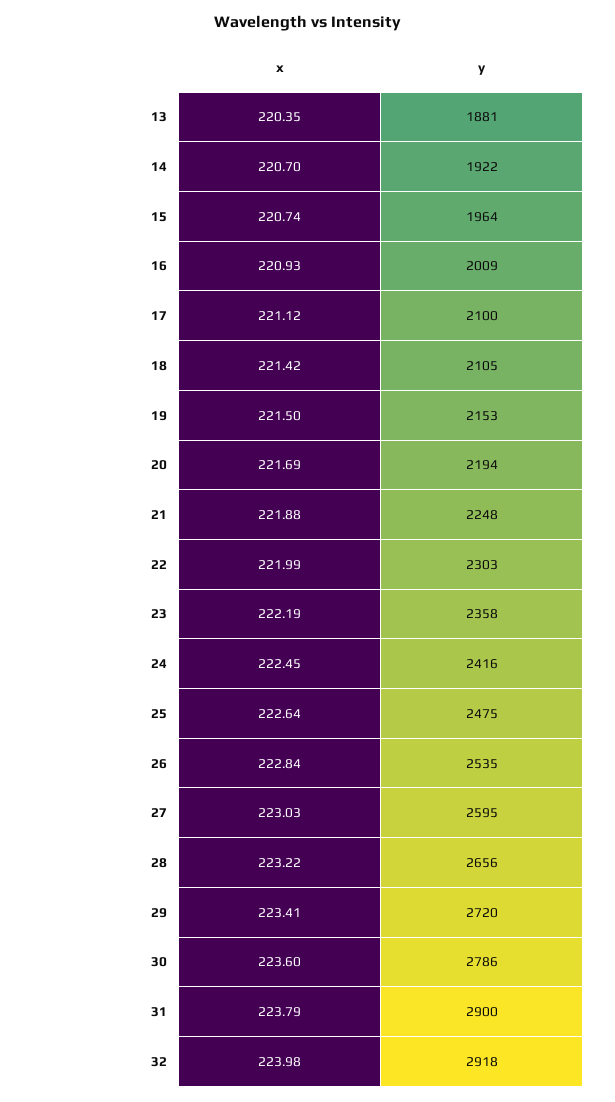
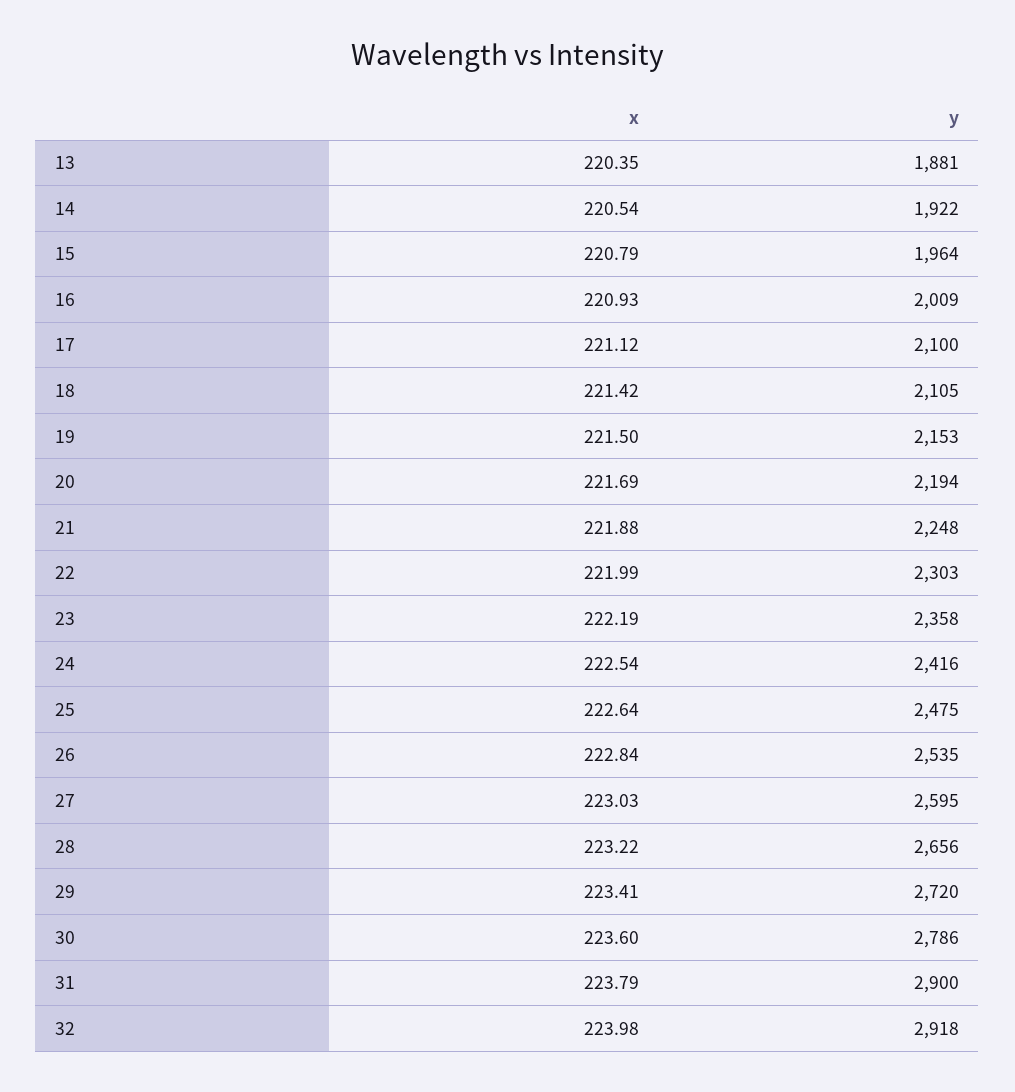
x, 14: 220.7 -> 220.54
x, 15: 220.74 -> 220.79
x, 24: 222.45 -> 222.54

